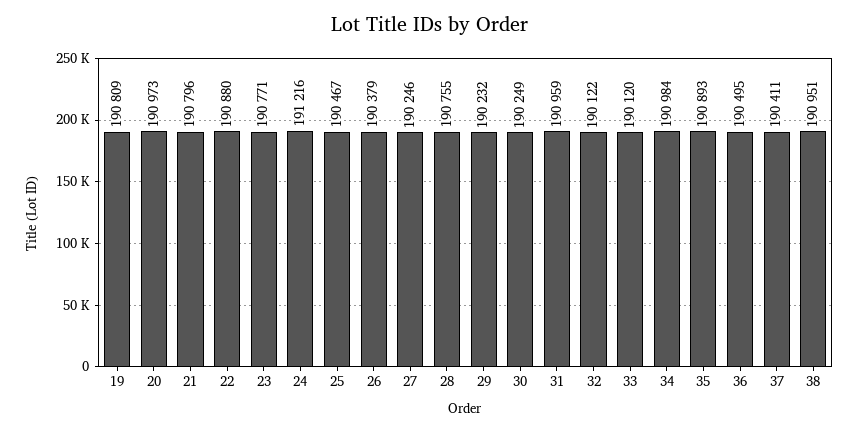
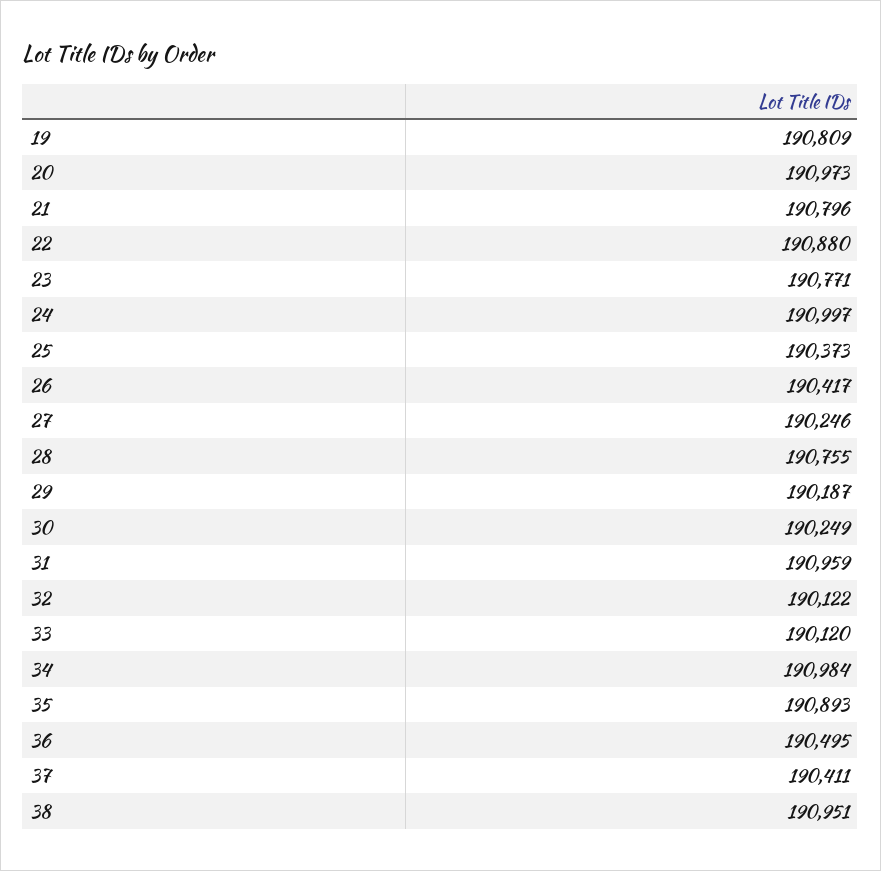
24: 191216 -> 190997
25: 190467 -> 190373
26: 190379 -> 190417
29: 190232 -> 190187

